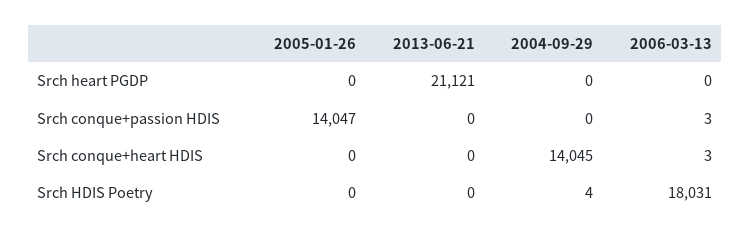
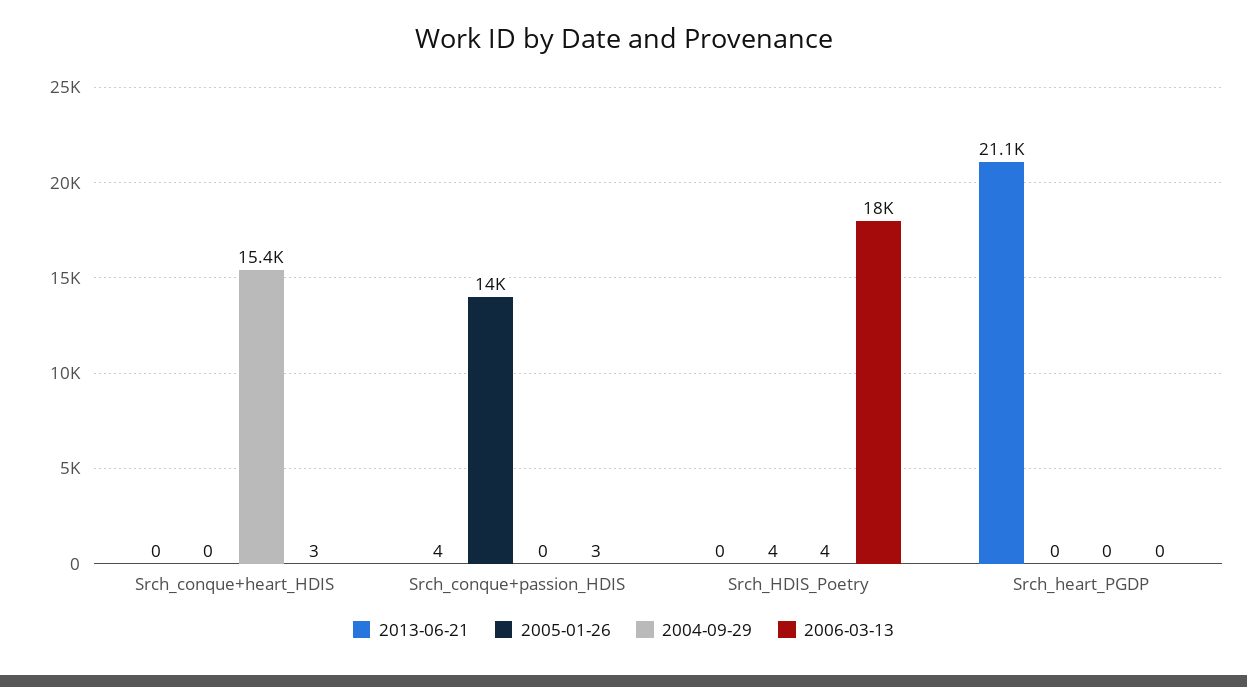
2013-06-21, Srch conque+passion HDIS: 0 -> 4
2004-09-29, Srch conque+heart HDIS: 14045 -> 15400
2005-01-26, Srch HDIS Poetry: 0 -> 4

